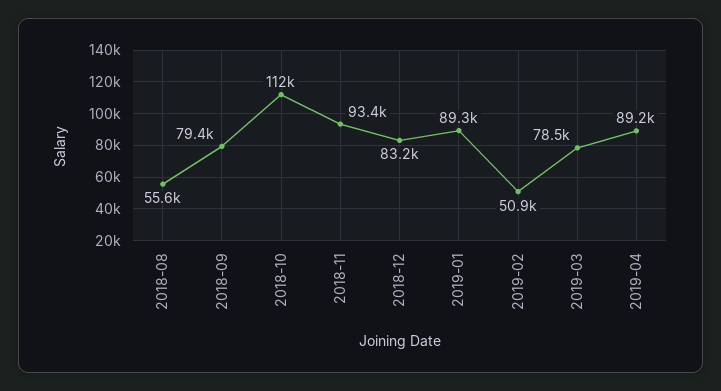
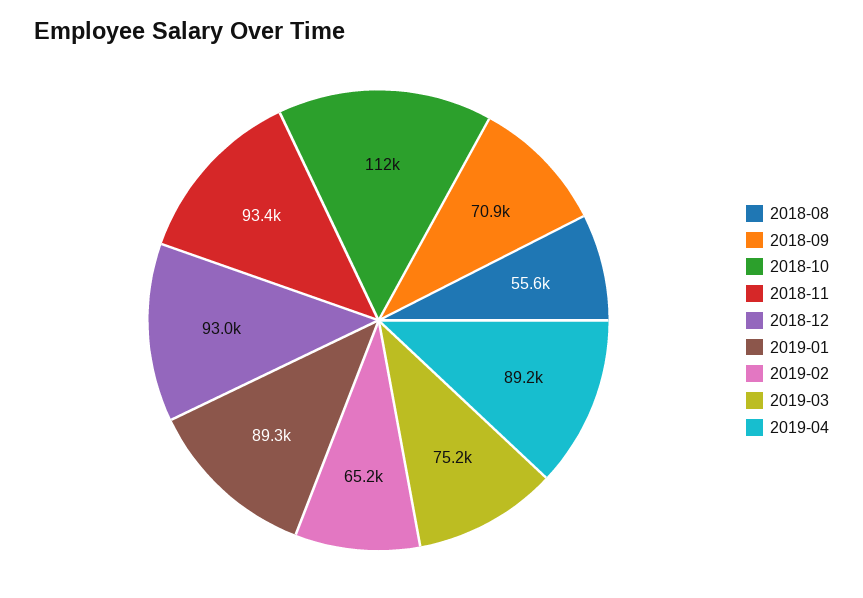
2018-09: 79400 -> 70900
2018-12: 83200 -> 93000
2019-02: 50900 -> 65200
2019-03: 78500 -> 75200

